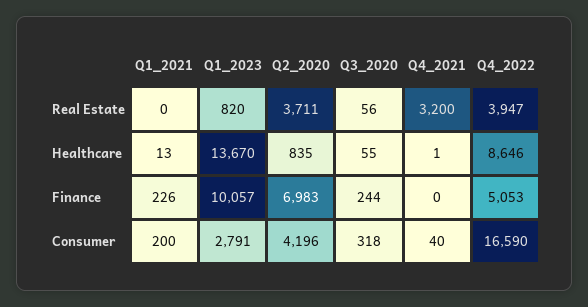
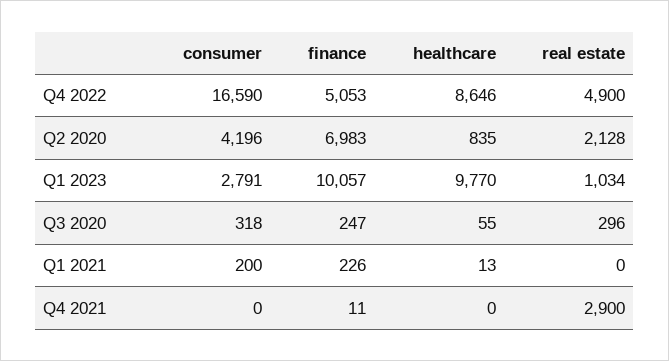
Q1_2023, Real Estate: 820 -> 1034
Q2_2020, Real Estate: 3711 -> 2128
Q3_2020, Real Estate: 56 -> 296
Q4_2021, Real Estate: 3200 -> 2900
Q4_2022, Real Estate: 3947 -> 4900
Q1_2023, Healthcare: 13670 -> 9770
Q4_2021, Healthcare: 1 -> 0
Q3_2020, Finance: 244 -> 247
Q4_2021, Finance: 0 -> 11
Q4_2021, Consumer: 40 -> 0

